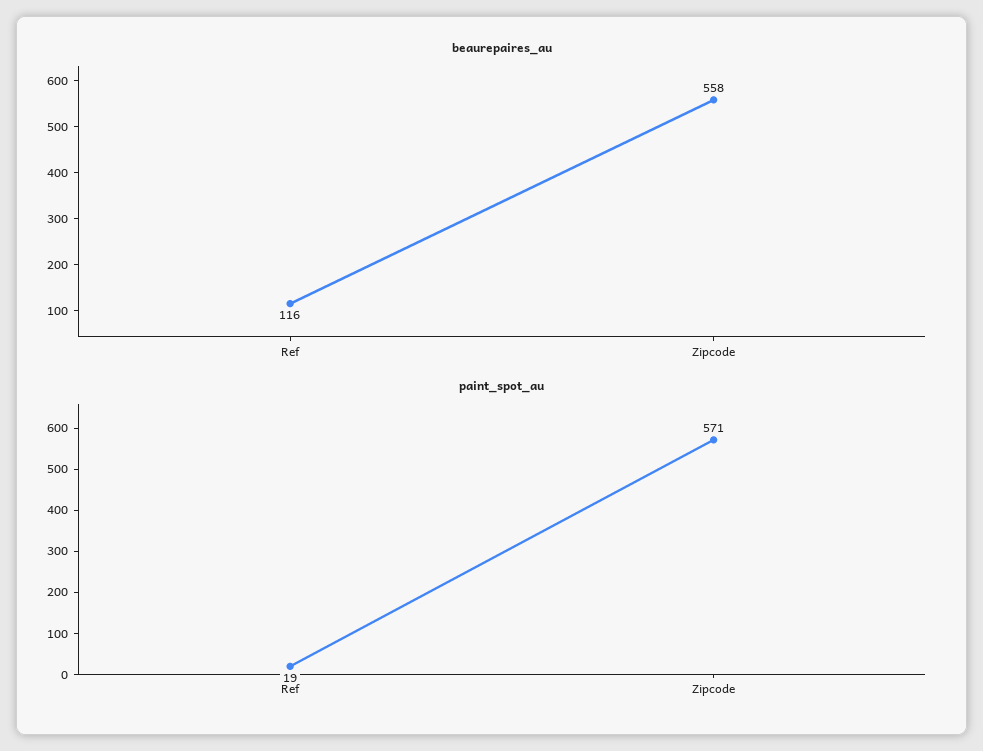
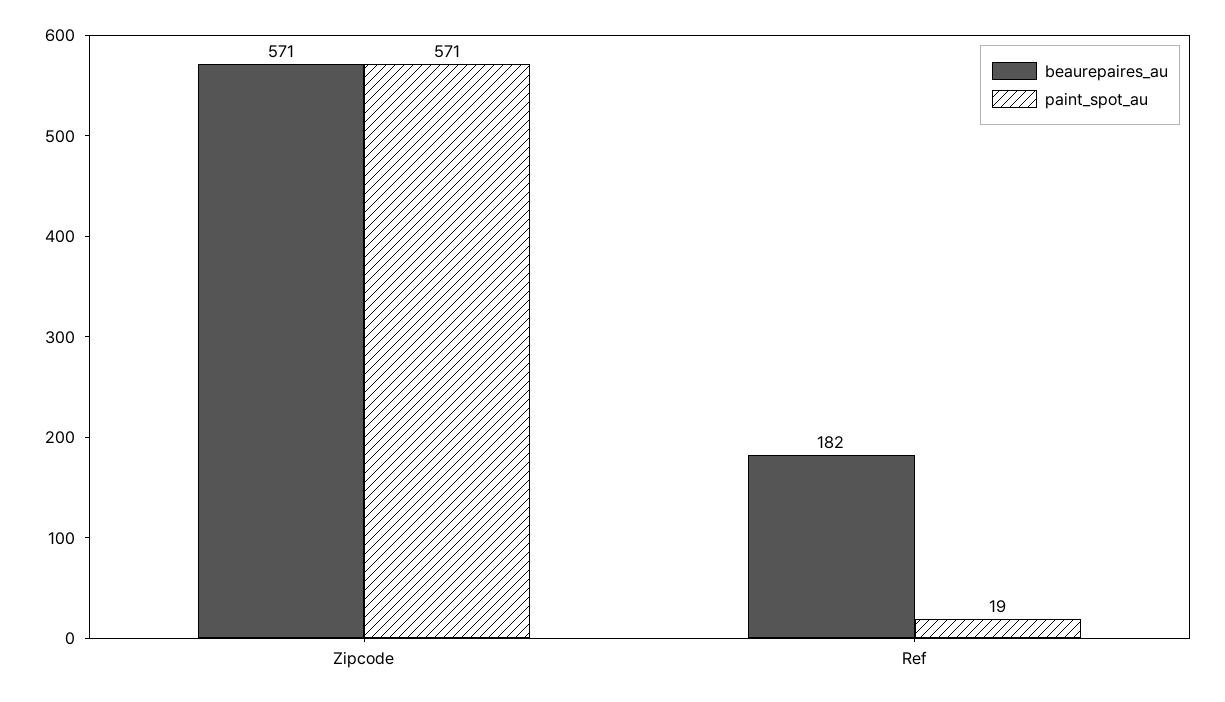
beaurepaires_au, Ref: 116 -> 182
beaurepaires_au, Zipcode: 558 -> 571

